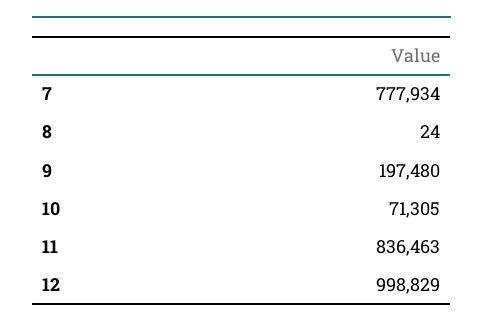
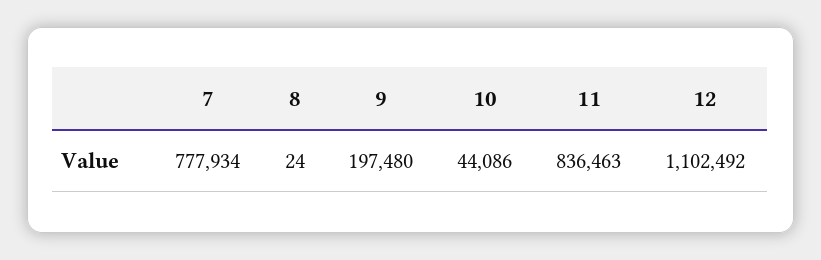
10: 71305 -> 44086
12: 998829 -> 1102492

